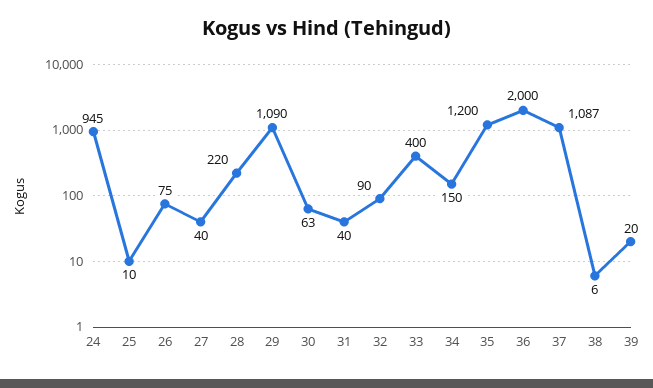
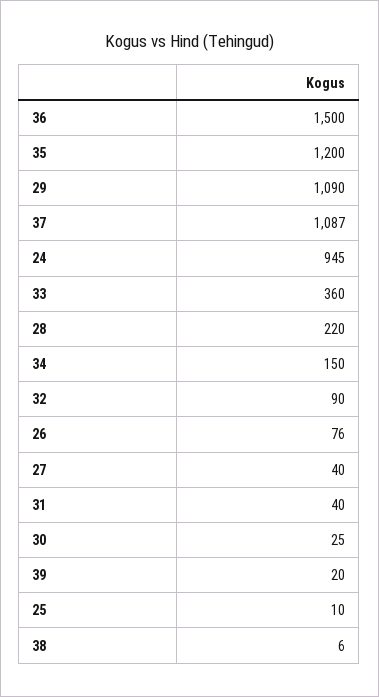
26: 75 -> 76
30: 63 -> 25
33: 400 -> 360
36: 2000 -> 1500

